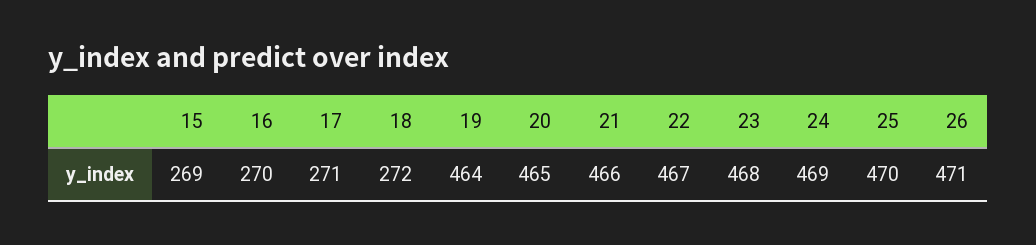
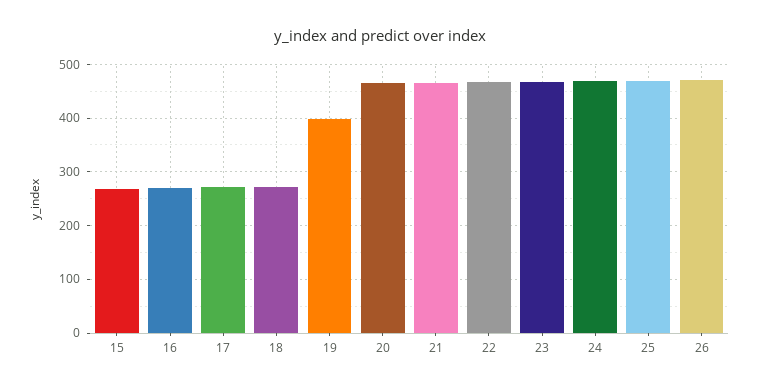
19: 464 -> 400

